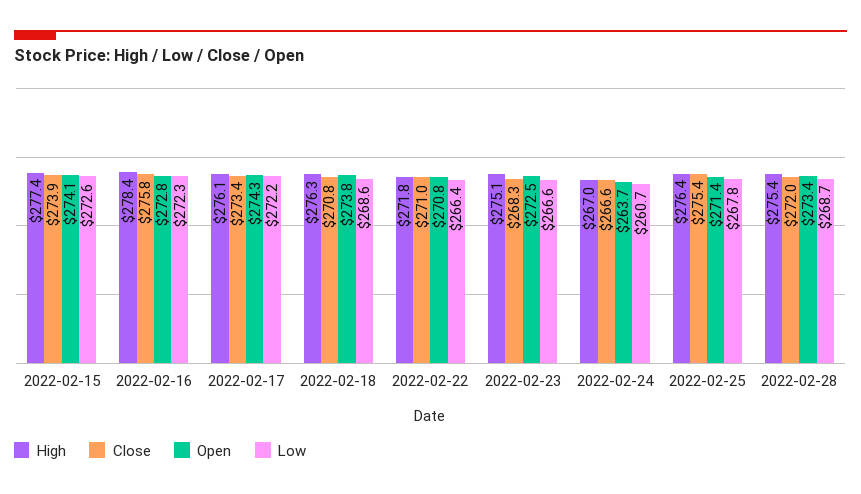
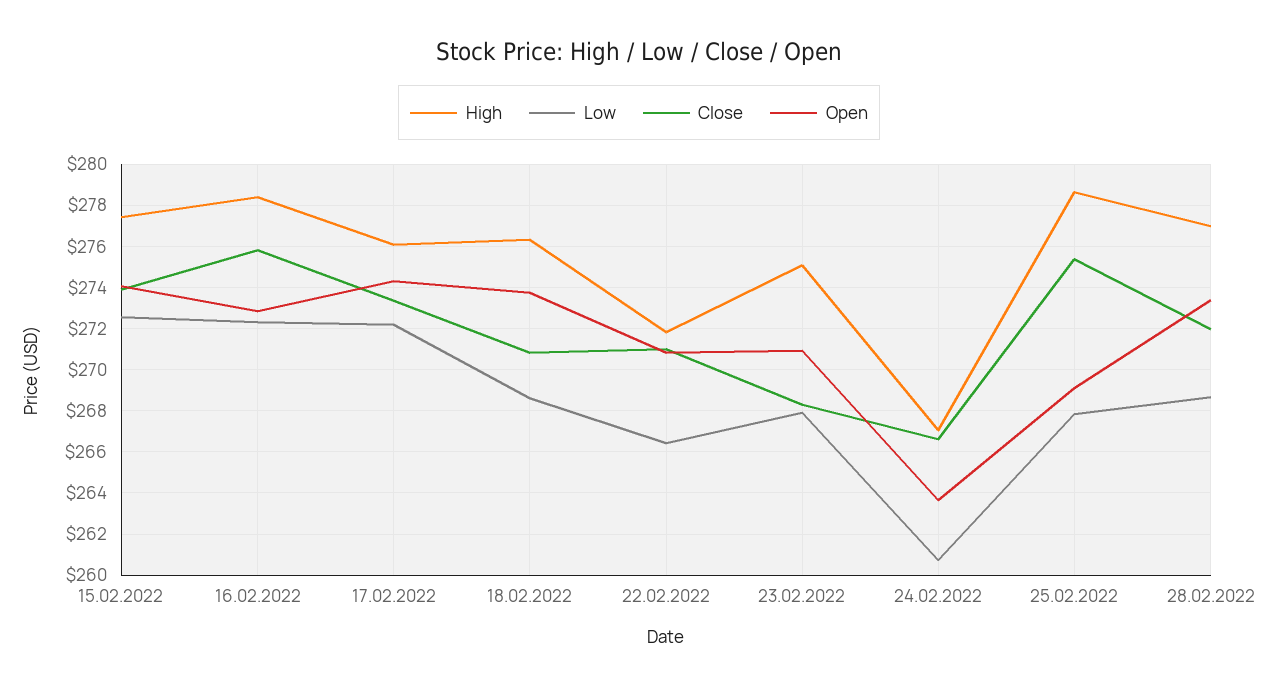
Open, 2022-02-23: 272.5 -> 271
Low, 2022-02-23: 266.6 -> 268
High, 2022-02-25: 276.4 -> 278.5
Open, 2022-02-25: 271.4 -> 269
High, 2022-02-28: 275.4 -> 277

